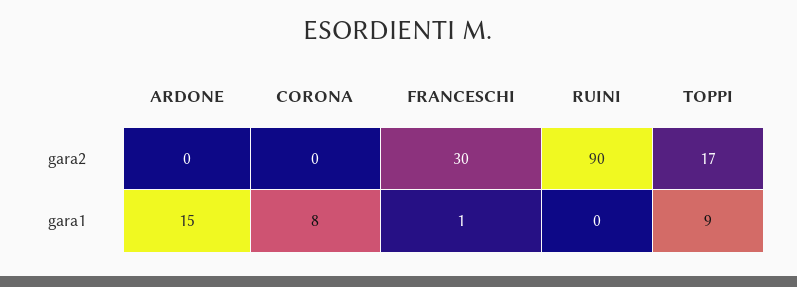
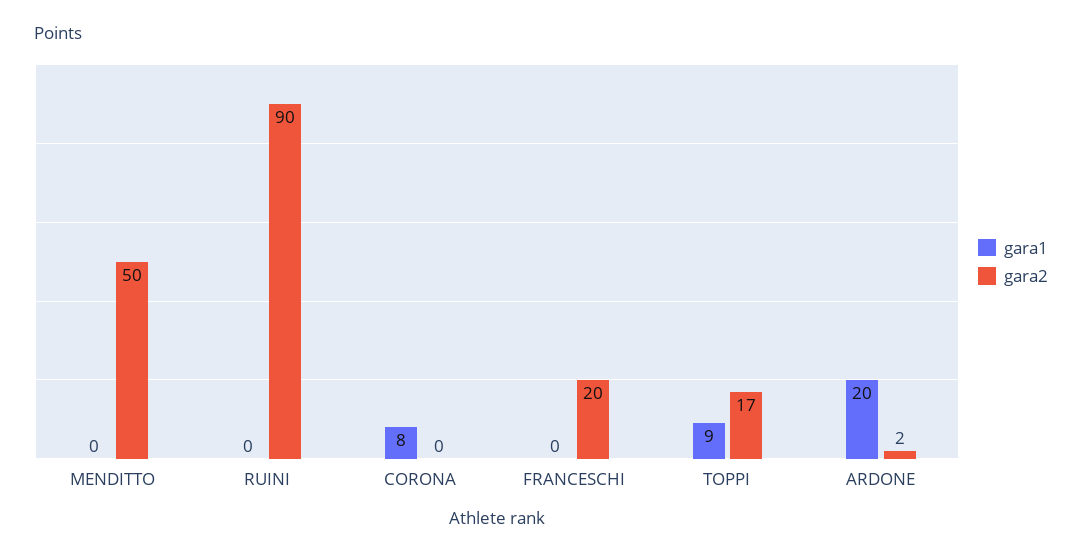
gara2, ARDONE: 0 -> 2
gara2, FRANCESCHI: 30 -> 20
gara1, ARDONE: 15 -> 20
gara1, FRANCESCHI: 1 -> 0
gara1, MENDITTO: none -> 0
gara2, MENDITTO: none -> 50

